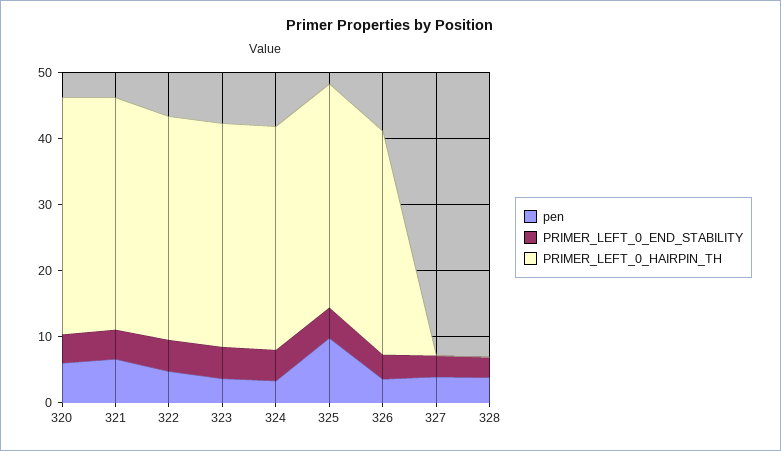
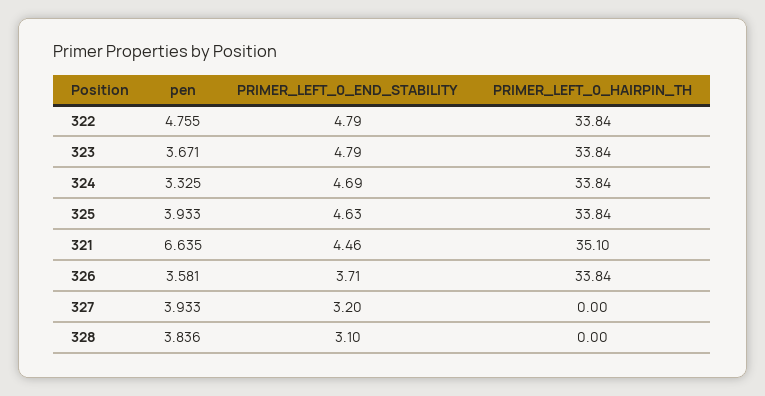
pen, 320: 6 -> none
PRIMER_LEFT_0_END_STABILITY, 320: 4 -> none
PRIMER_LEFT_0_HAIRPIN_TH, 320: 36 -> none
pen, 325: 10 -> 3.933

